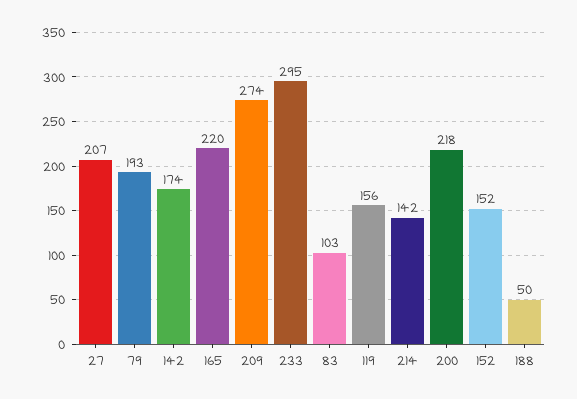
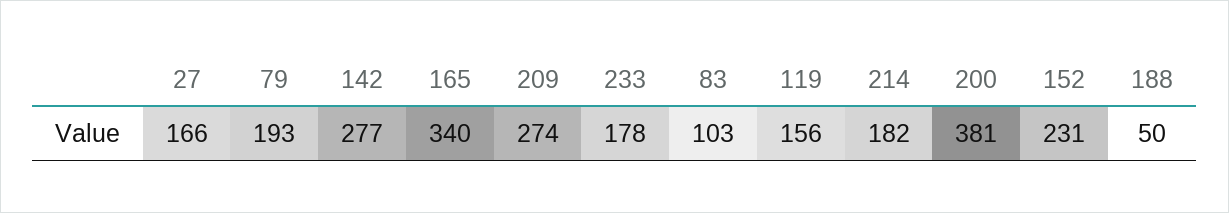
27: 207 -> 166
142: 174 -> 277
165: 220 -> 340
233: 295 -> 178
214: 142 -> 182
200: 218 -> 381
152: 152 -> 231

